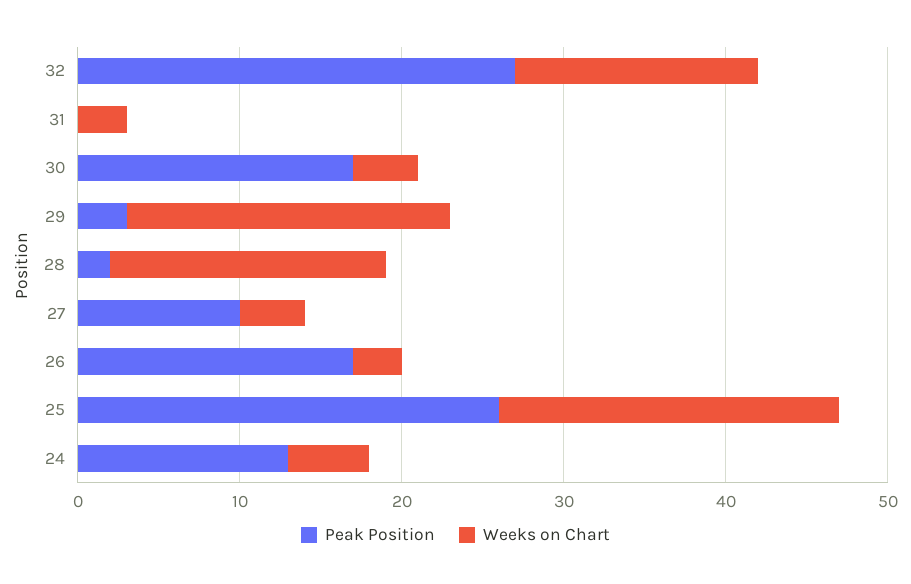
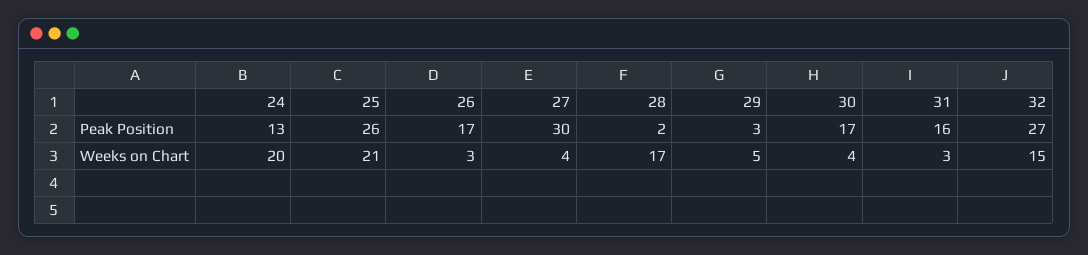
Peak Position, 31: 0 -> 16
Weeks on Chart, 29: 20 -> 5
Peak Position, 27: 10 -> 30
Weeks on Chart, 24: 5 -> 20

